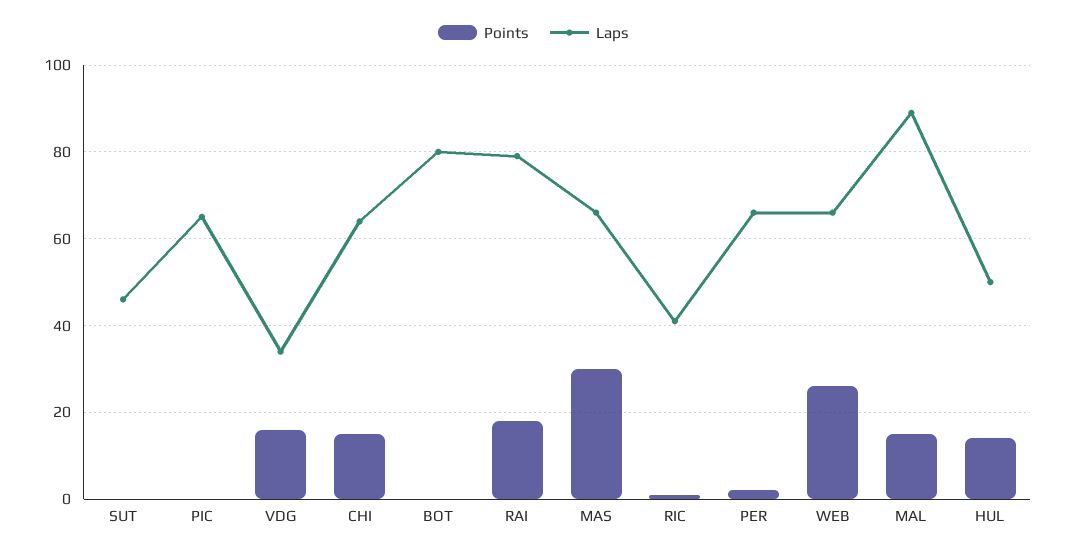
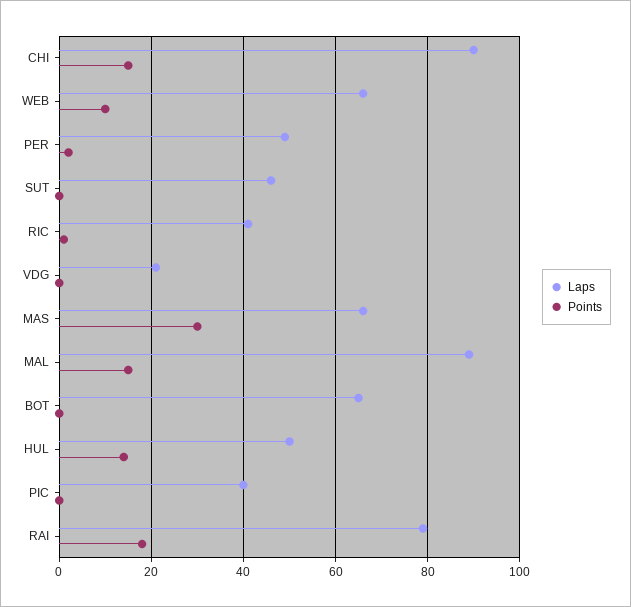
Laps, PIC: 65 -> 40
Points, VDG: 15 -> 0
Laps, VDG: 35 -> 20
Laps, CHI: 65 -> 90
Laps, BOT: 80 -> 65
Laps, PER: 65 -> 50
Points, WEB: 25 -> 10

